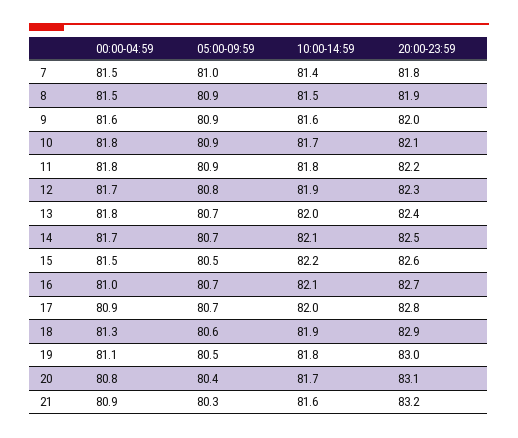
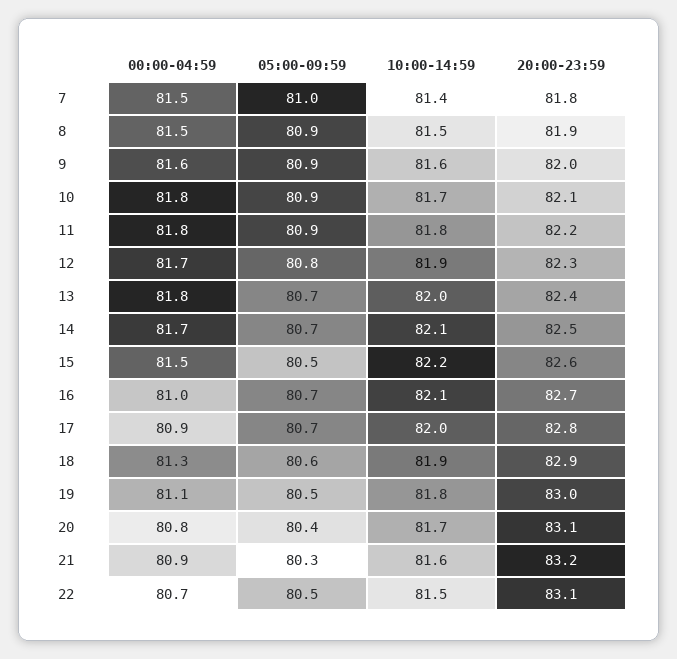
00:00-04:59, 22: none -> 80.7
05:00-09:59, 22: none -> 80.5
10:00-14:59, 22: none -> 81.5
20:00-23:59, 22: none -> 83.1

